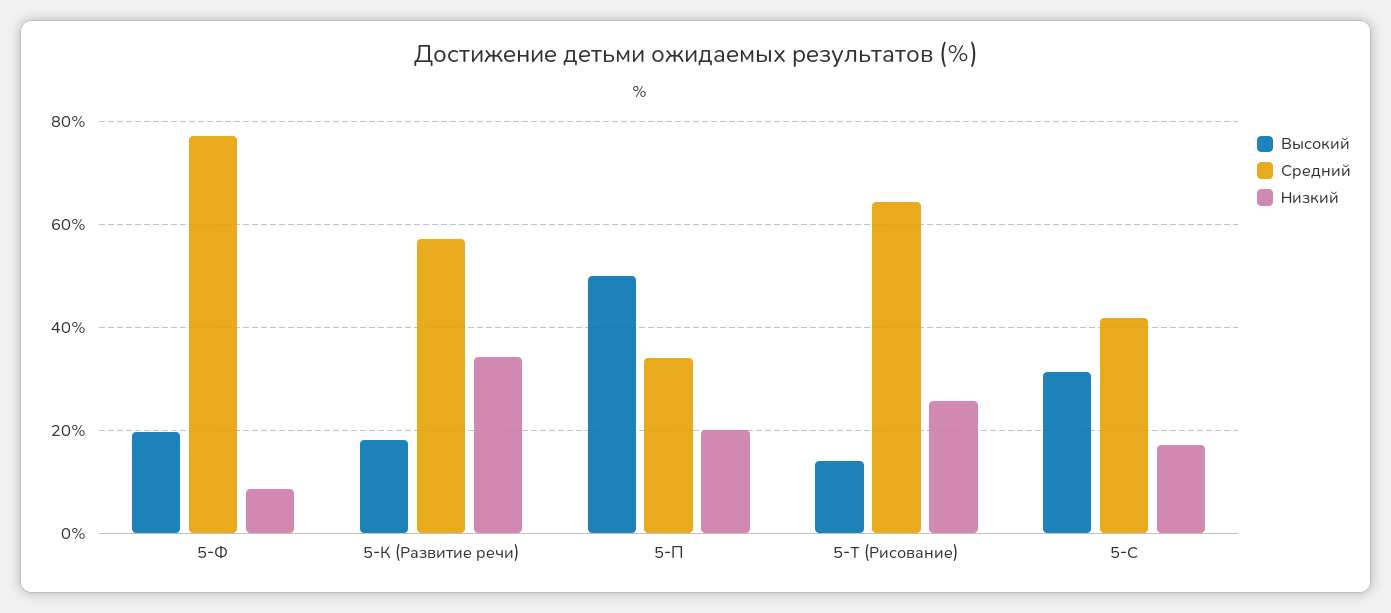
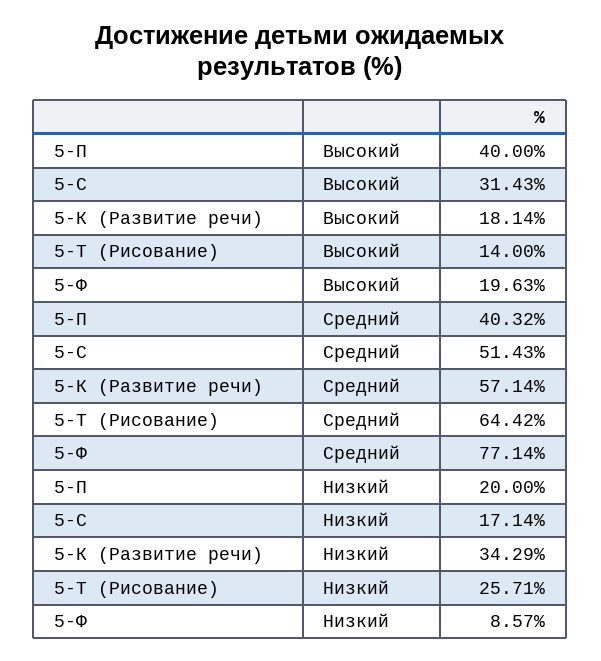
Высокий, 5-П: 50 -> 40
Средний, 5-П: 34 -> 40.32
Средний, 5-С: 42 -> 51.43

